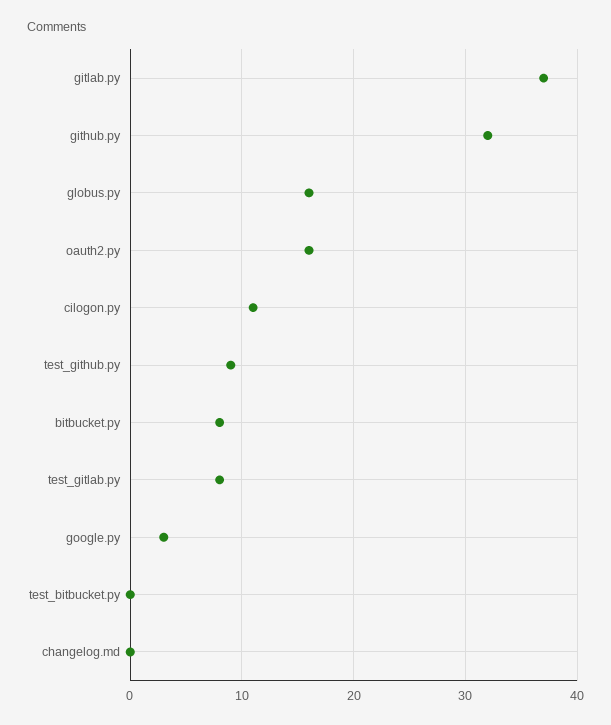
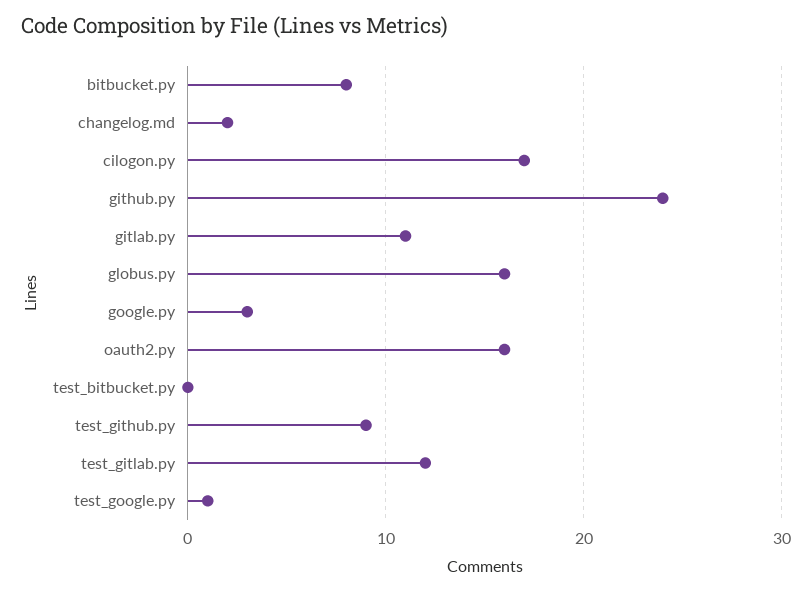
gitlab.py: 37 -> 11
github.py: 32 -> 24
cilogon.py: 11 -> 17
test_gitlab.py: 8 -> 12
changelog.md: 0 -> 2
test_google.py: none -> 1

